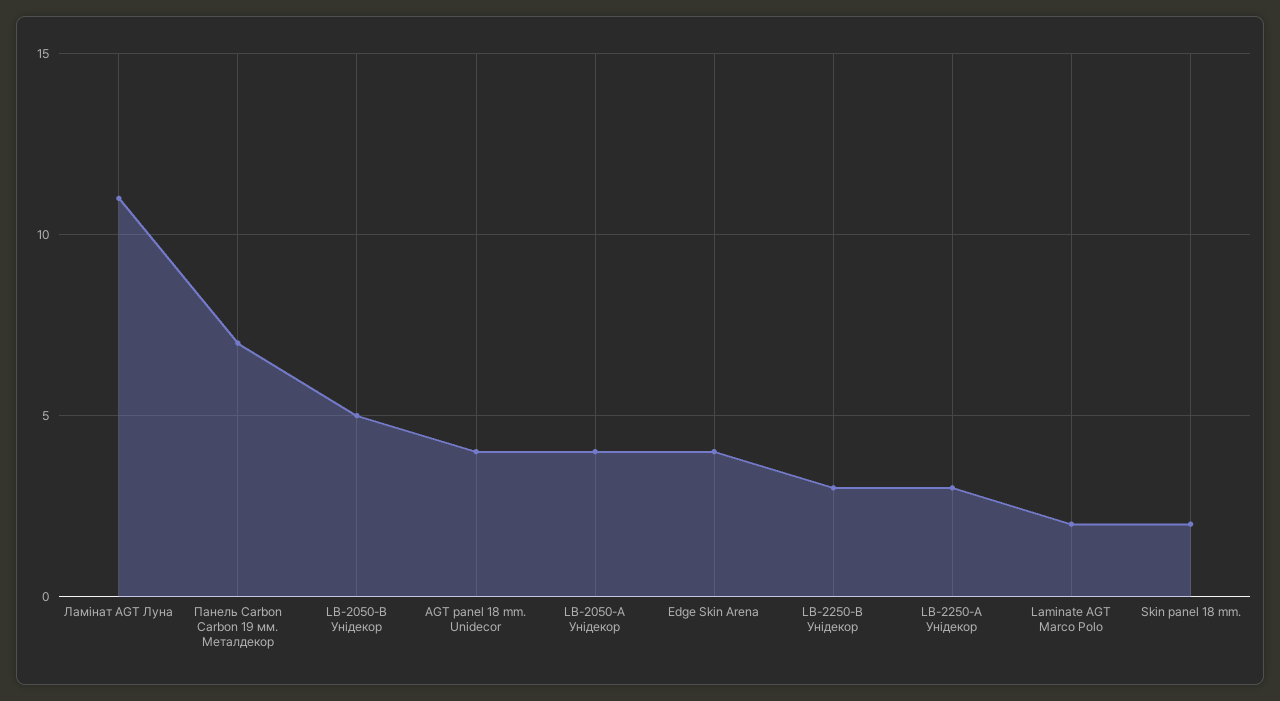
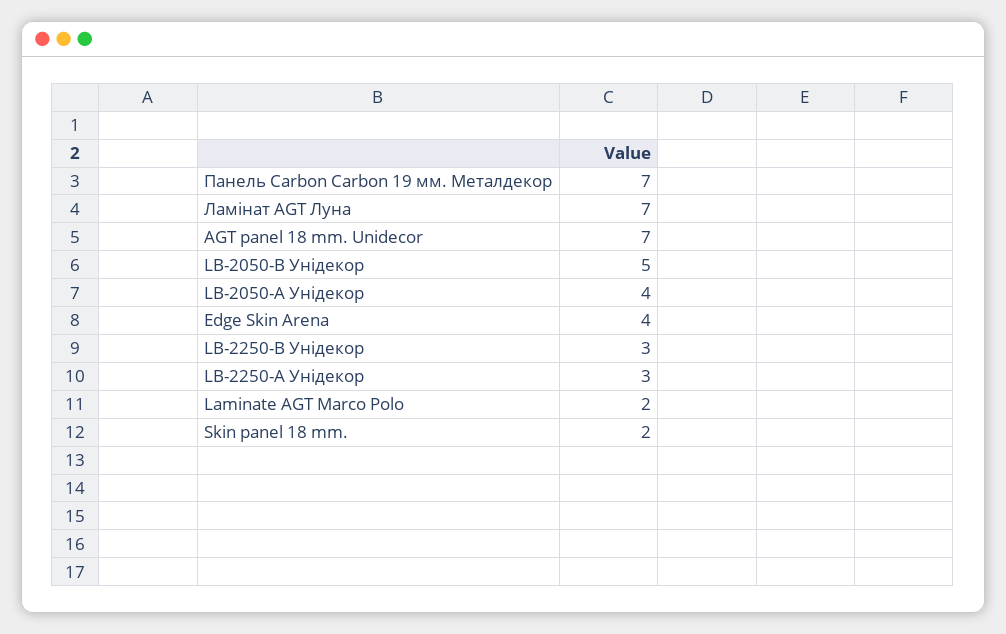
Ламінат AGT Луна: 11 -> 7
AGT panel 18 mm. Unidecor: 4 -> 7

